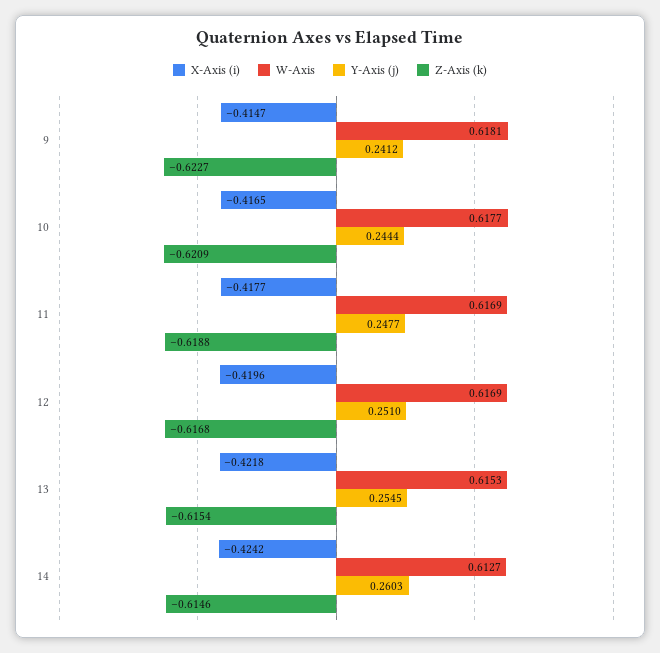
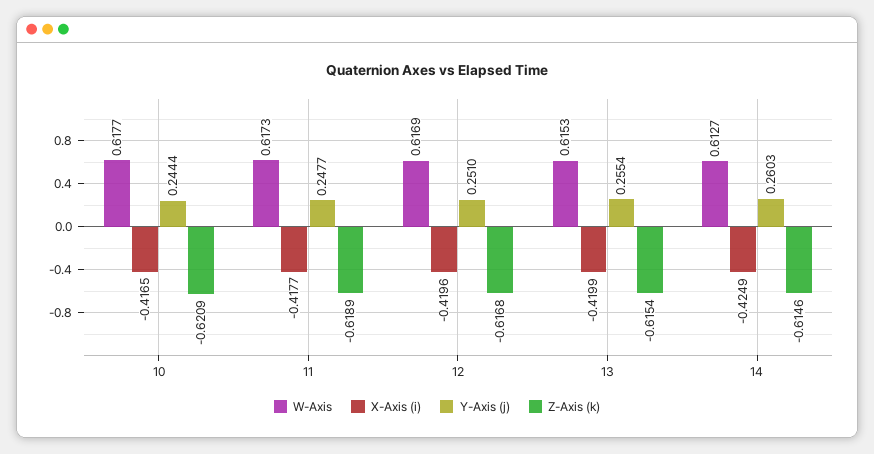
X-Axis (i), 9: -0.4147 -> none
W-Axis, 9: 0.6181 -> none
Y-Axis (j), 9: 0.2412 -> none
Z-Axis (k), 9: -0.6227 -> none
W-Axis, 11: 0.6169 -> 0.6173
Z-Axis (k), 11: -0.6188 -> -0.6189
X-Axis (i), 13: -0.4218 -> -0.4199
Y-Axis (j), 13: 0.2545 -> 0.2554
X-Axis (i), 14: -0.4242 -> -0.4249

